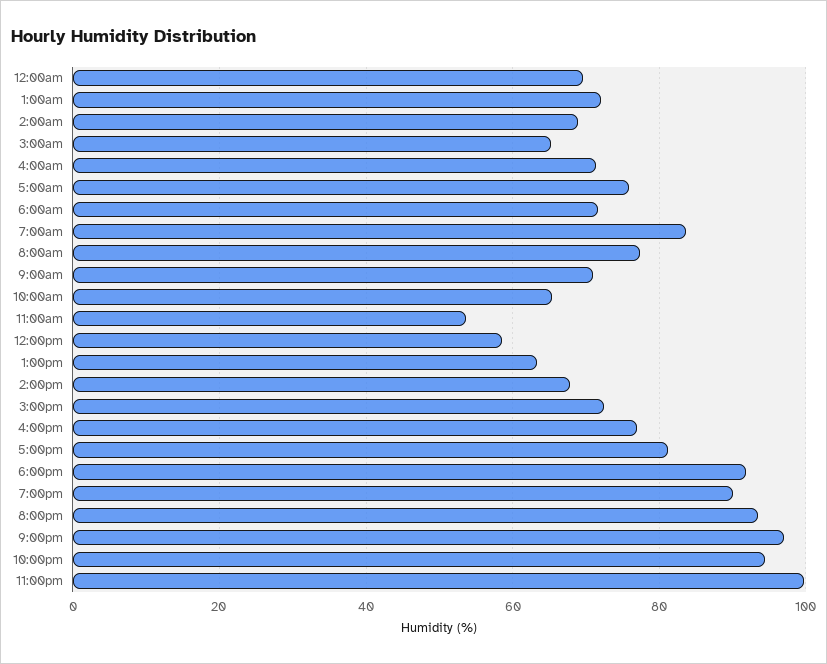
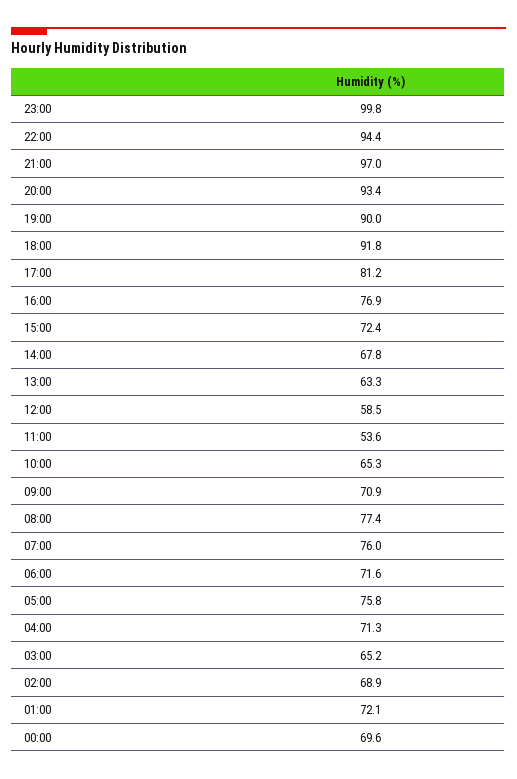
7:00am: 84 -> 76

